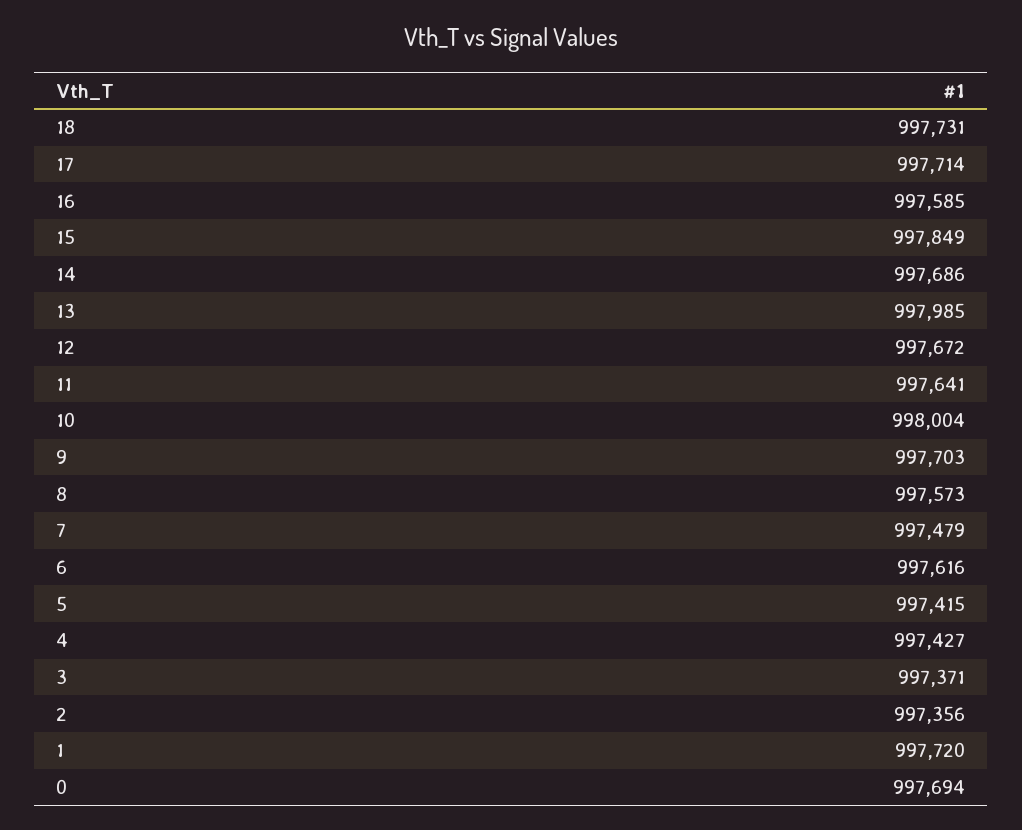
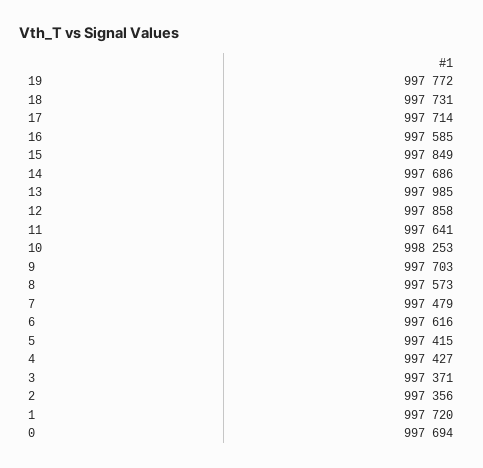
12: 997672 -> 997858
10: 998004 -> 998253
19: none -> 997772

